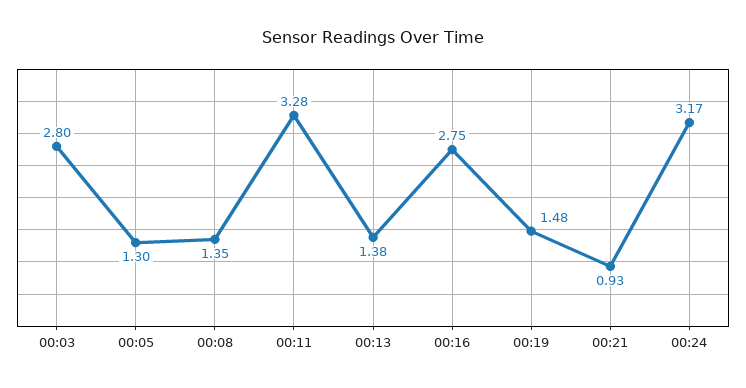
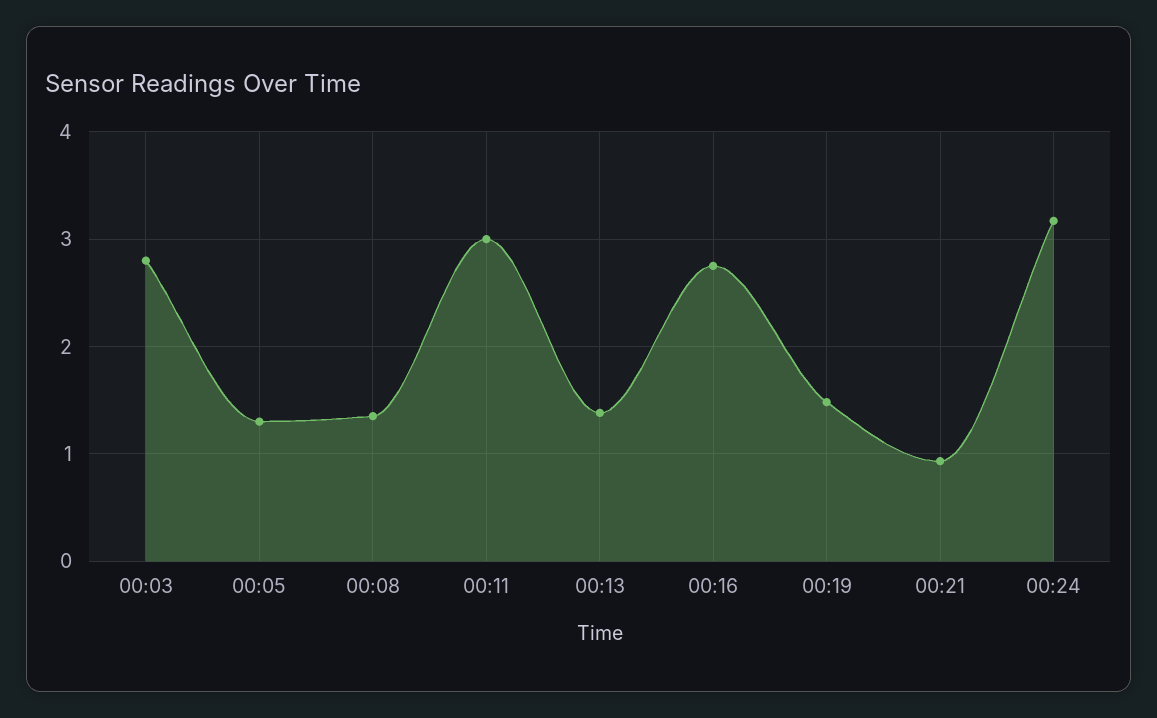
00:11: 3.28 -> 3

